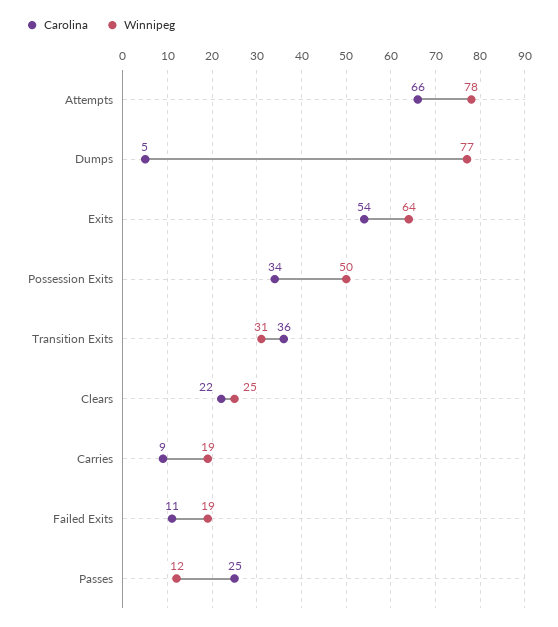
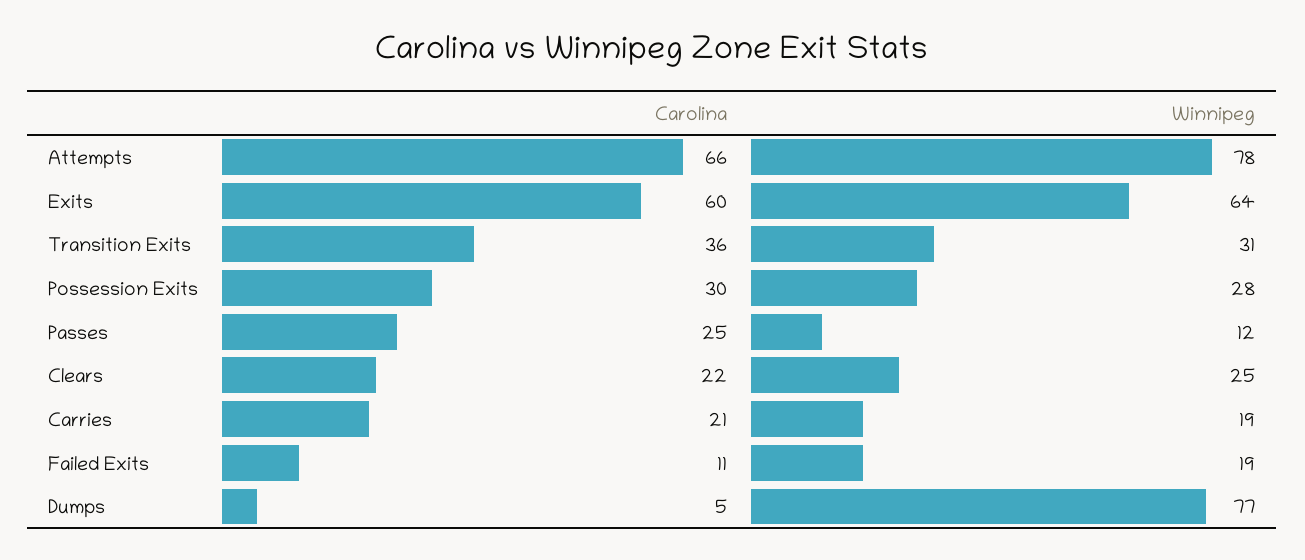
Carolina, Exits: 54 -> 60
Carolina, Possession Exits: 34 -> 30
Winnipeg, Possession Exits: 50 -> 28
Carolina, Carries: 9 -> 21

